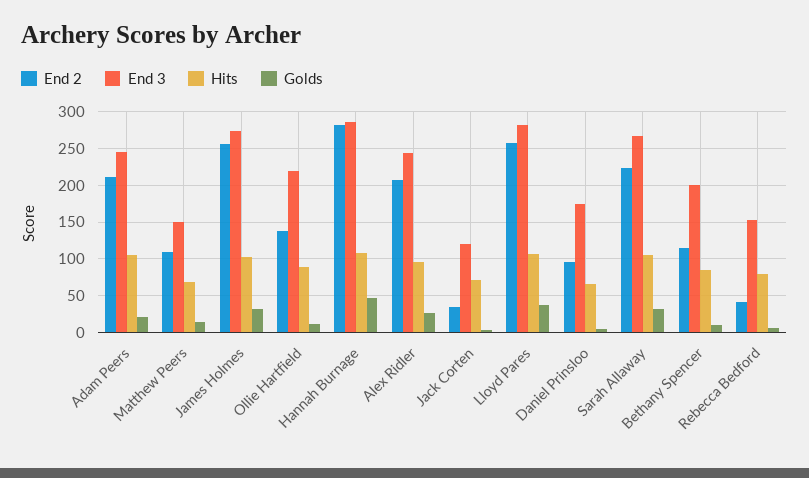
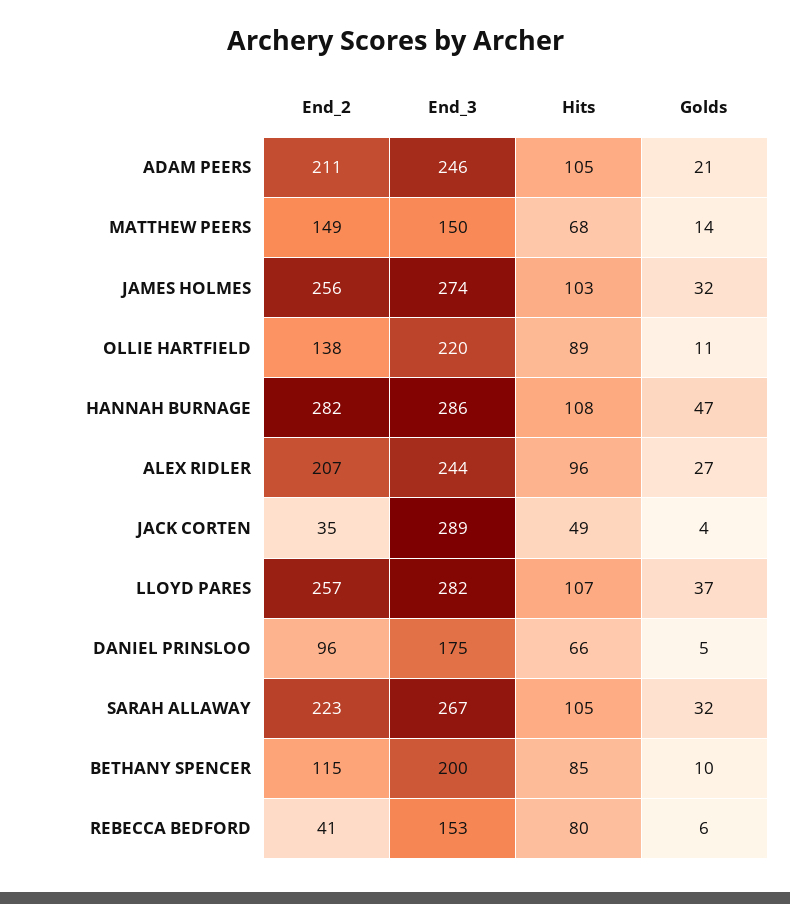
End 2, Matthew Peers: 110 -> 149
End 3, Jack Corten: 120 -> 289
Hits, Jack Corten: 70 -> 49

